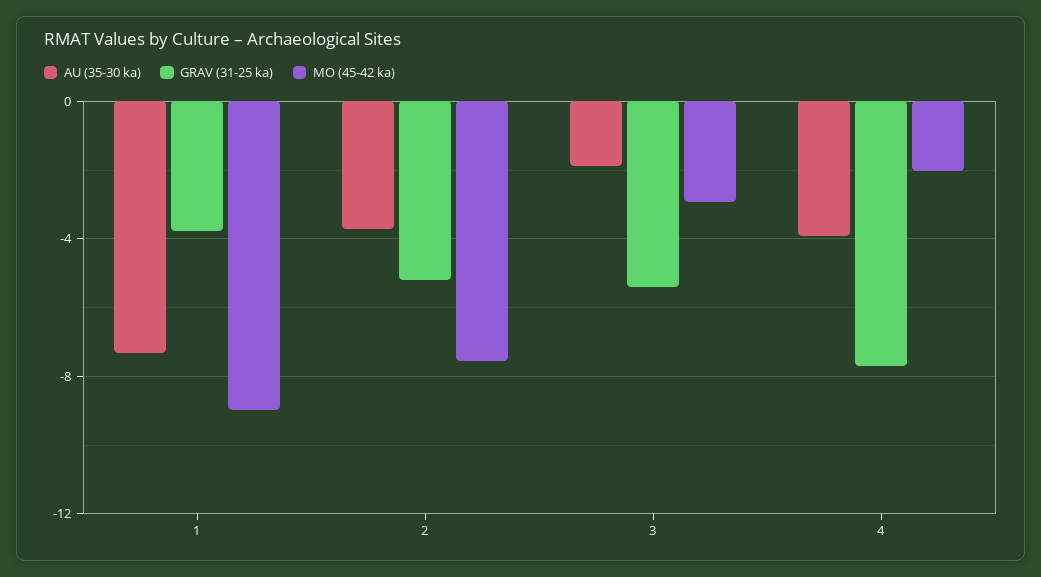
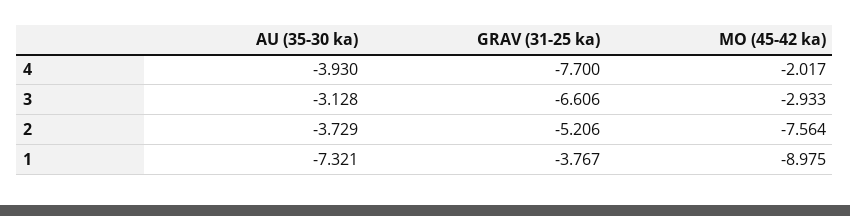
AU (35-30 ka), 3: -2 -> -3.128
GRAV (31-25 ka), 3: -5.5 -> -6.606

